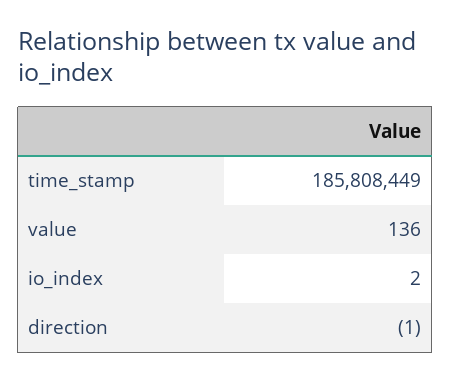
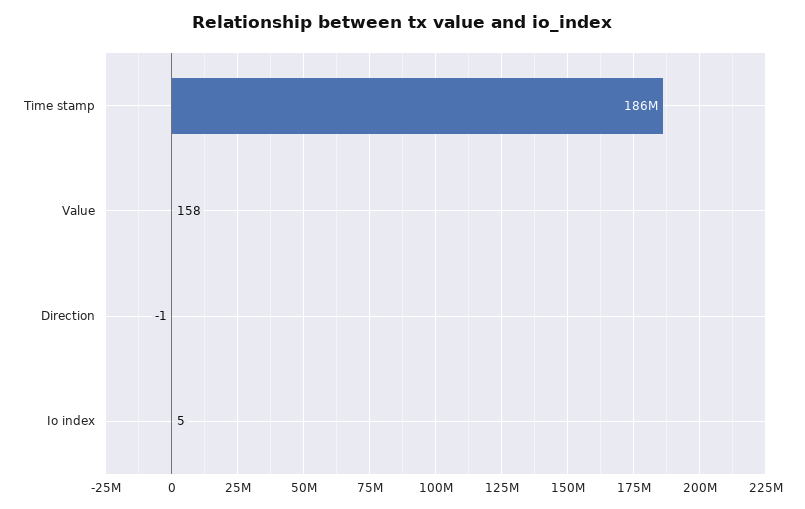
value: 136 -> 158
io_index: 2 -> 5

